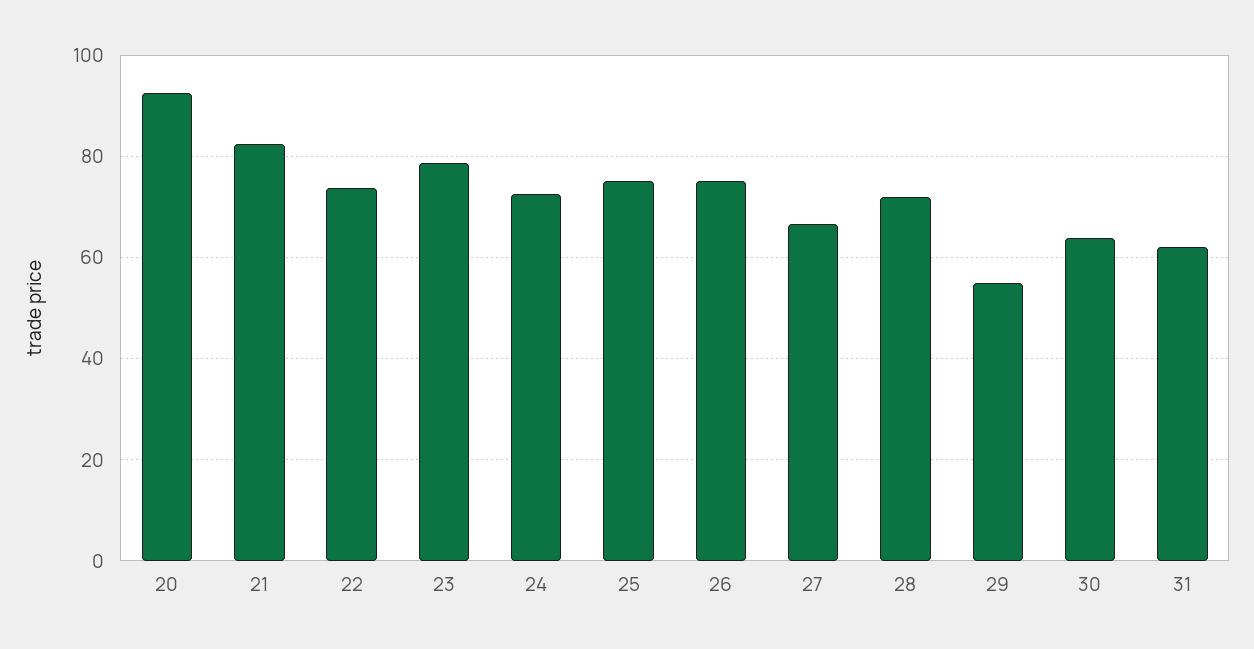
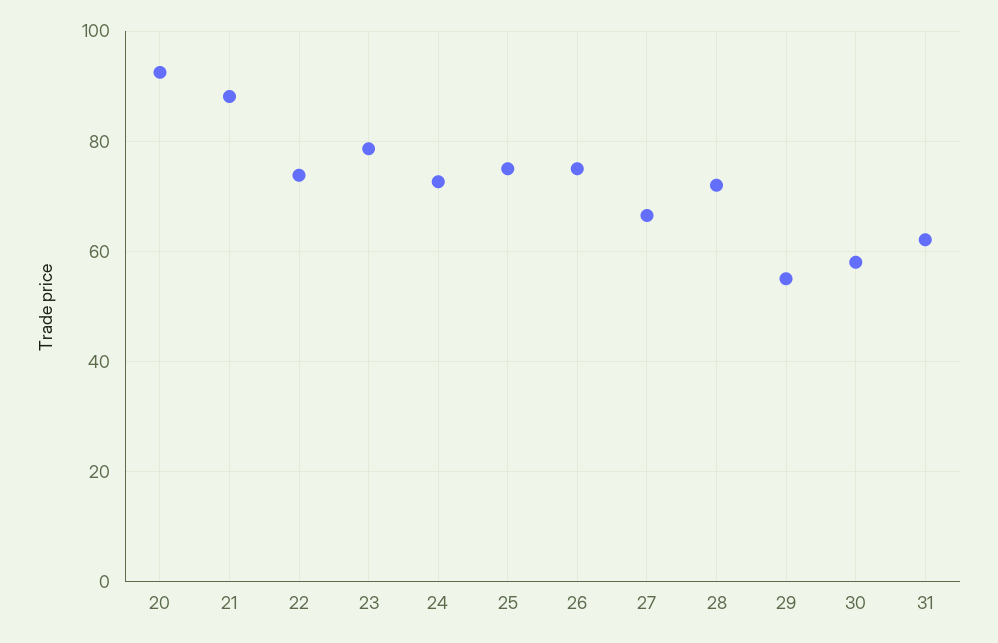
21: 82 -> 88
30: 64 -> 58

